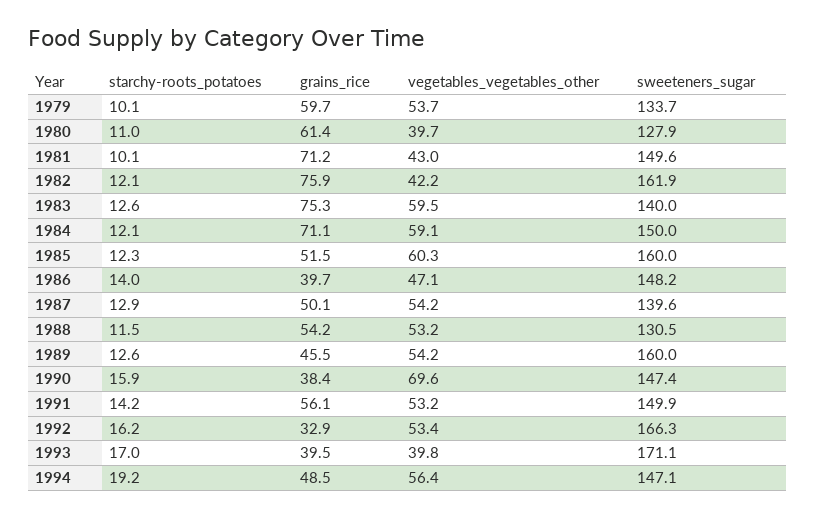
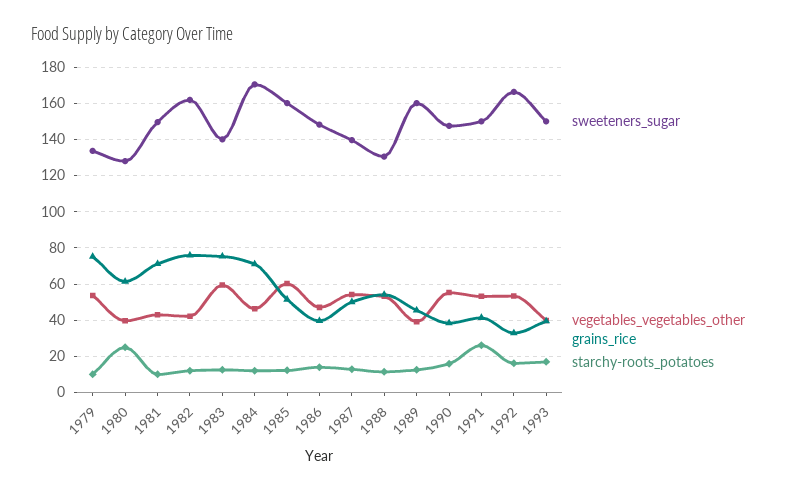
grains_rice, 1979: 59.7 -> 75
starchy-roots_potatoes, 1980: 11 -> 25
vegetables_vegetables_other, 1984: 59.1 -> 45
sweeteners_sugar, 1984: 150 -> 170
vegetables_vegetables_other, 1989: 54.2 -> 40
vegetables_vegetables_other, 1990: 69.6 -> 55
starchy-roots_potatoes, 1991: 14.2 -> 25
grains_rice, 1991: 56.1 -> 40
sweeteners_sugar, 1993: 171.1 -> 150
starchy-roots_potatoes, 1994: 19.2 -> none
grains_rice, 1994: 48.5 -> none
vegetables_vegetables_other, 1994: 56.4 -> none
sweeteners_sugar, 1994: 147.1 -> none

